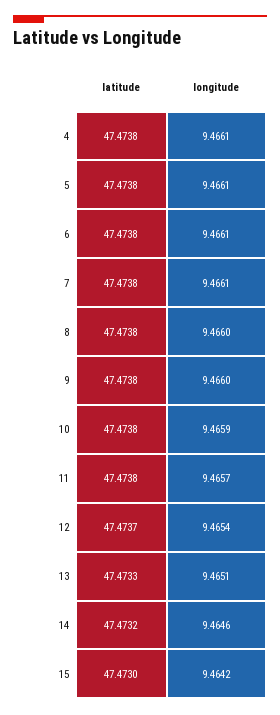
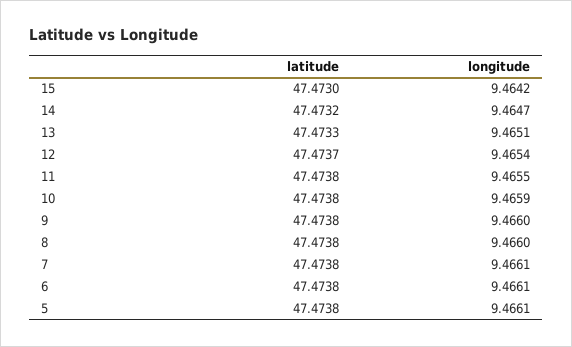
latitude, 4: 47.4738 -> none
longitude, 4: 9.4661 -> none
longitude, 11: 9.4657 -> 9.4655
longitude, 14: 9.4646 -> 9.4647

